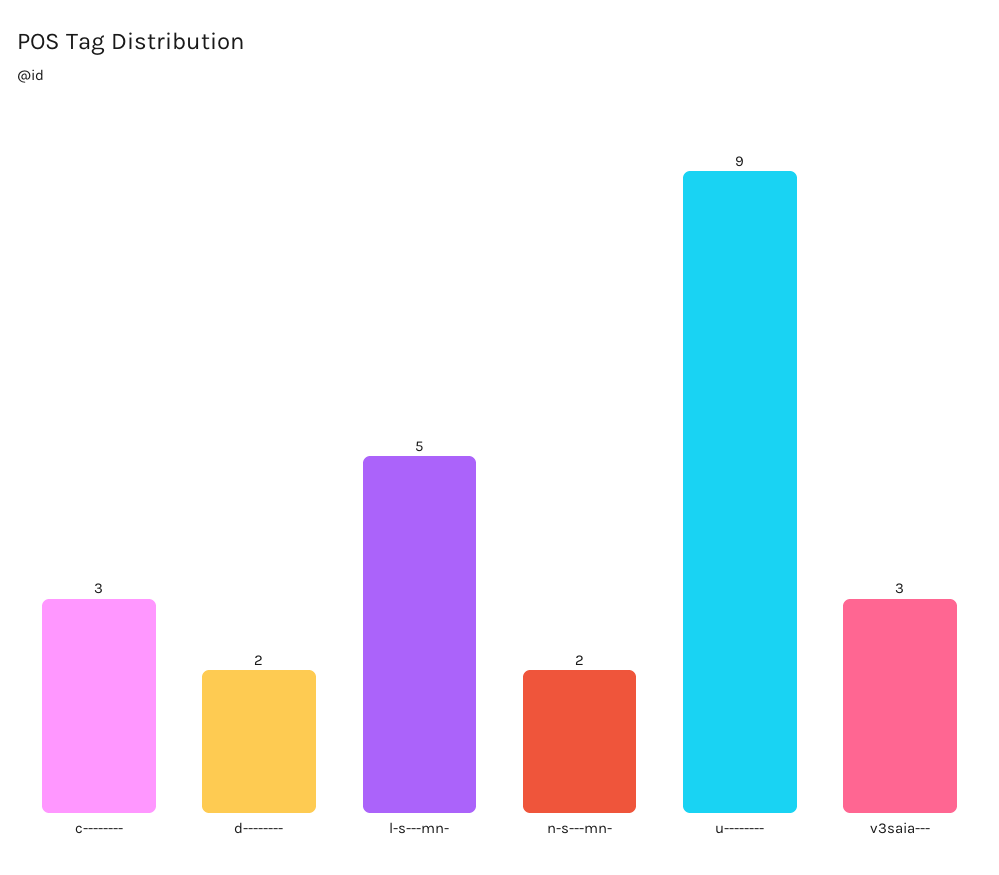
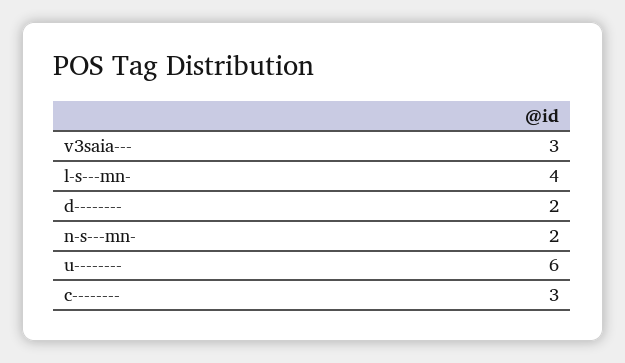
l-s---mn-: 5 -> 4
u--------: 9 -> 6

